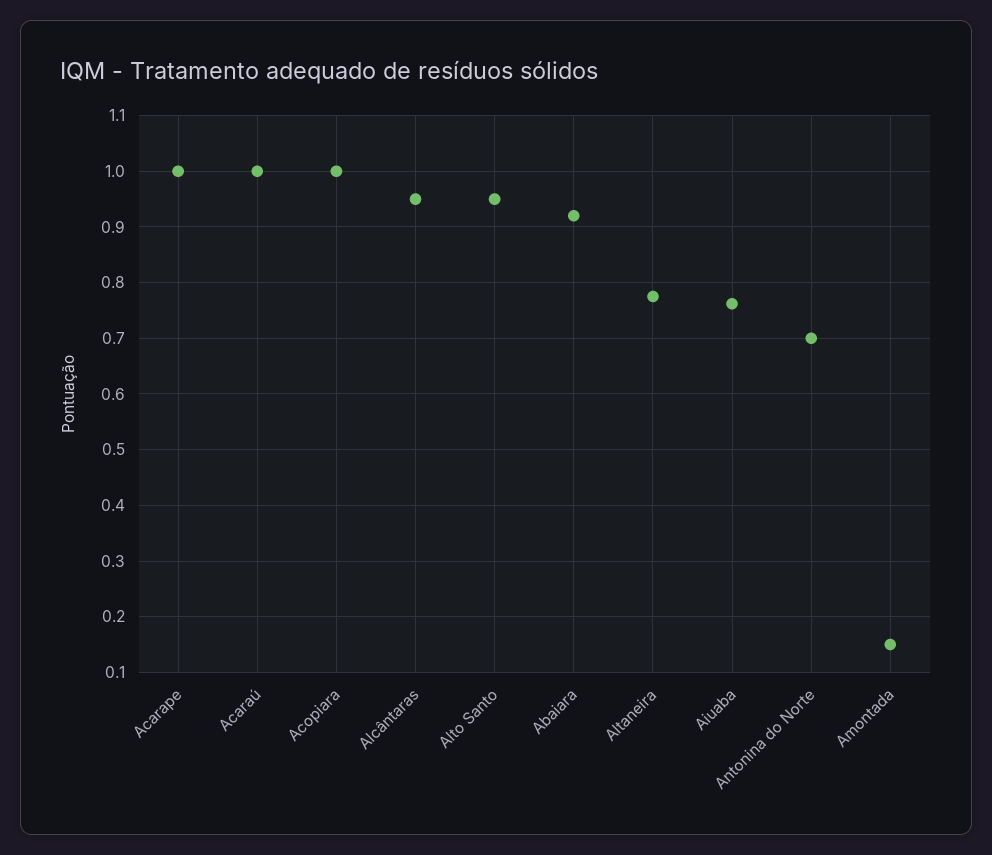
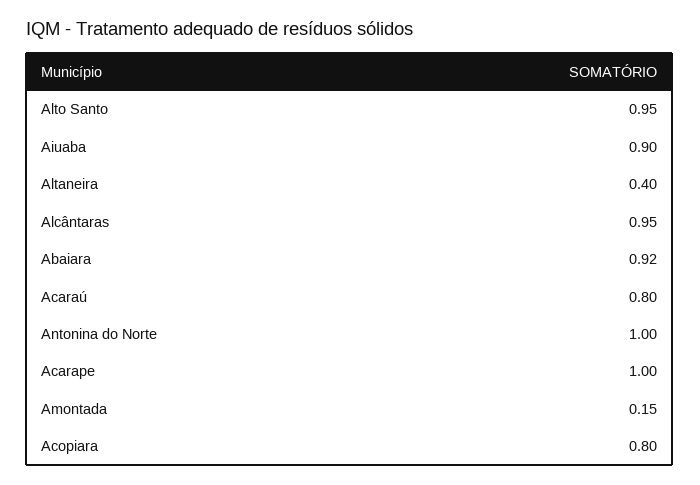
Acaraú: 1 -> 0.8
Acopiara: 1 -> 0.8
Altaneira: 0.78 -> 0.4
Aiuaba: 0.76 -> 0.9
Antonina do Norte: 0.7 -> 1

